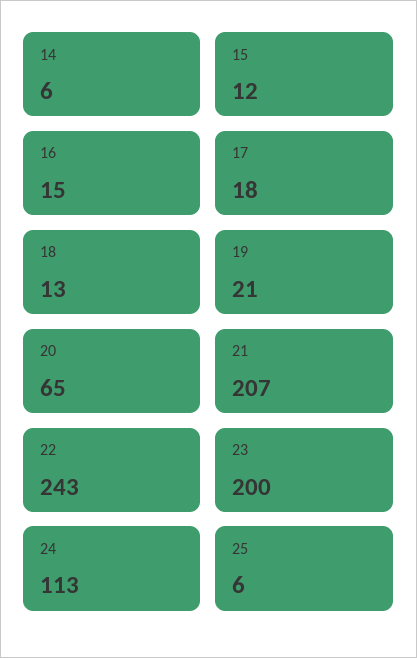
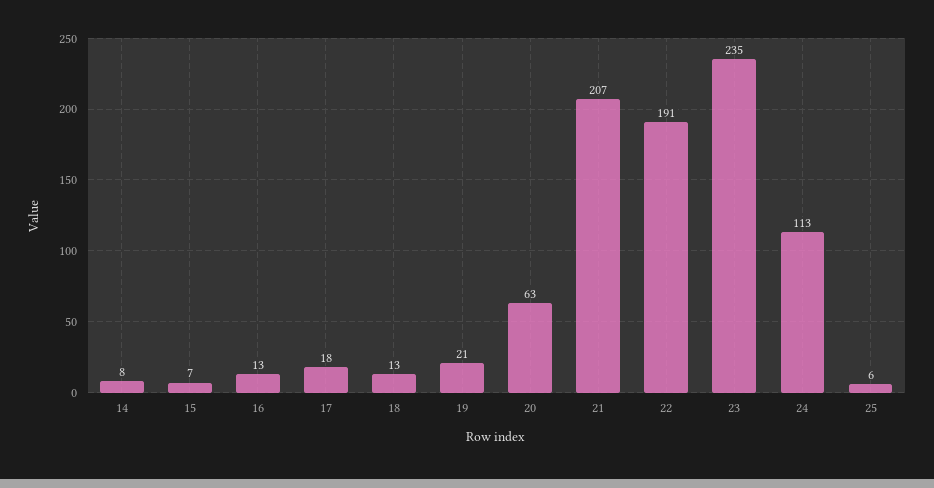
14: 6 -> 8
15: 12 -> 7
16: 15 -> 13
20: 65 -> 63
22: 243 -> 191
23: 200 -> 235

